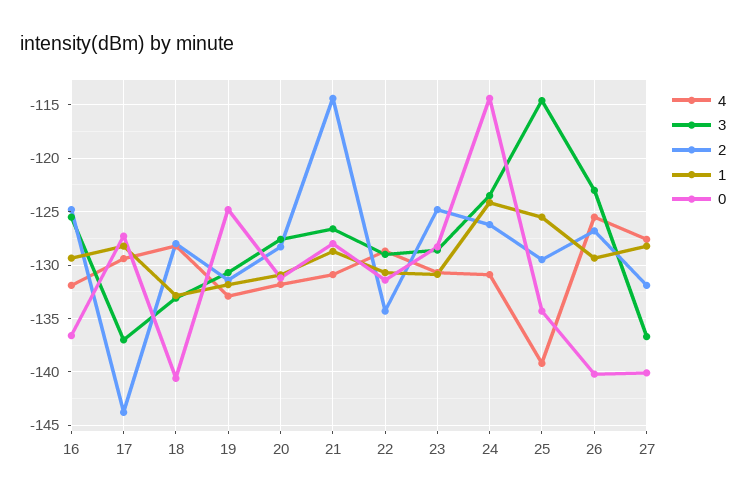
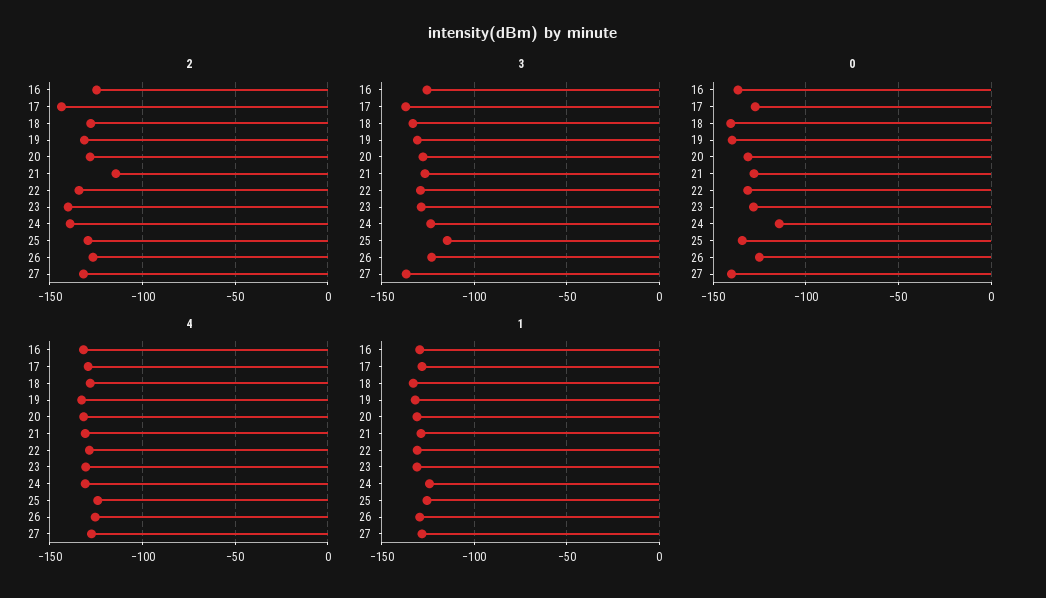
0, 19: -125 -> -140
2, 23: -125 -> -140
2, 24: -126 -> -140
4, 25: -139 -> -125
0, 26: -140 -> -125

